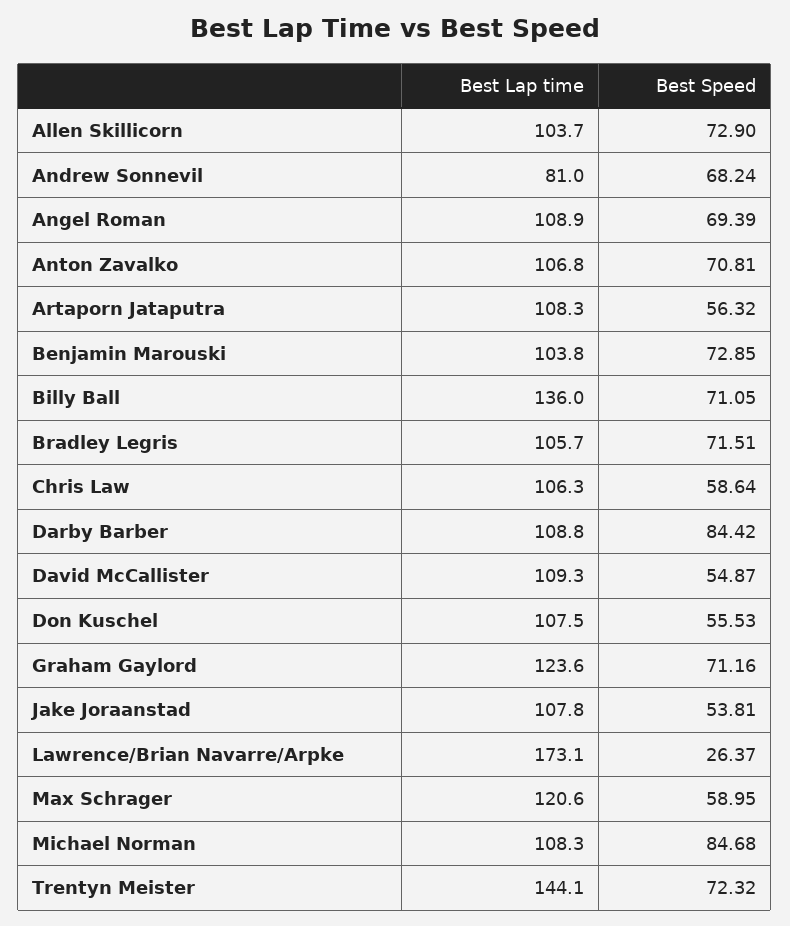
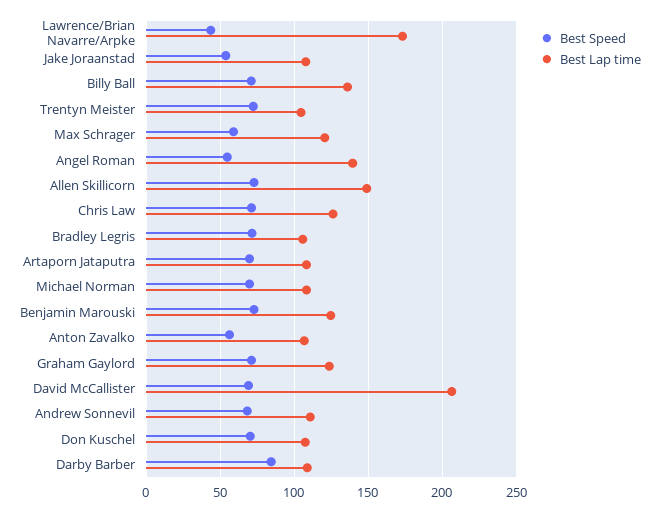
Best Lap time, Allen Skillicorn: 103.7 -> 150
Best Lap time, Andrew Sonnevil: 81 -> 110
Best Lap time, Angel Roman: 108.9 -> 140
Best Speed, Angel Roman: 69.39 -> 55
Best Speed, Anton Zavalko: 70.81 -> 55
Best Speed, Artaporn Jataputra: 56.32 -> 70
Best Lap time, Benjamin Marouski: 103.8 -> 125
Best Lap time, Chris Law: 106.3 -> 125
Best Speed, Chris Law: 58.64 -> 70
Best Lap time, David McCallister: 109.3 -> 205
Best Speed, David McCallister: 54.87 -> 70
Best Speed, Don Kuschel: 55.53 -> 70
Best Speed, Lawrence/Brian Navarre/Arpke: 26.37 -> 45
Best Speed, Michael Norman: 84.68 -> 70
Best Lap time, Trentyn Meister: 144.1 -> 105

